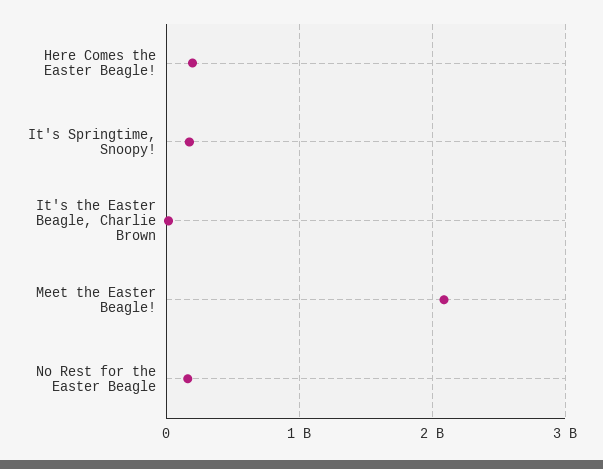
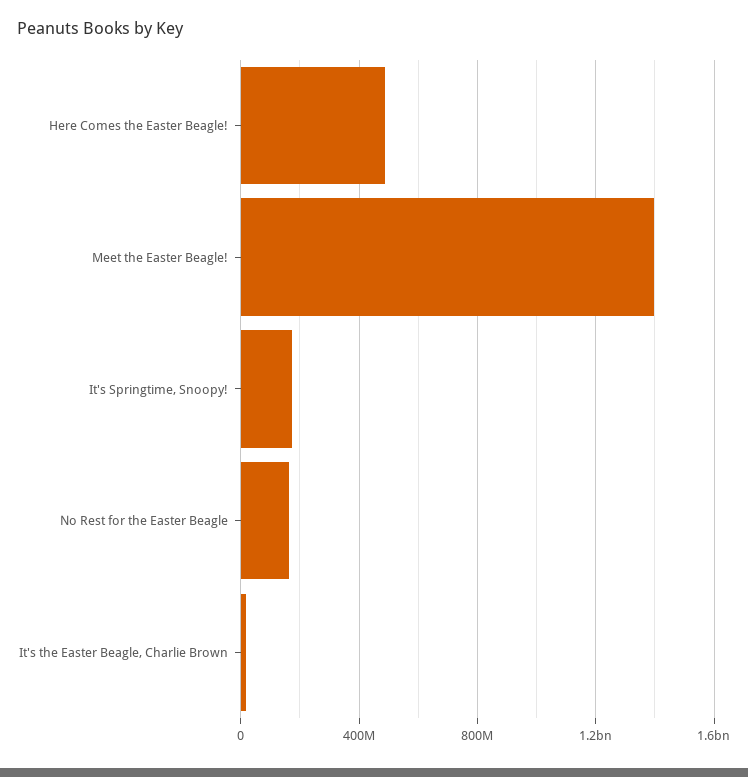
Here Comes the Easter Beagle!: 200000000 -> 500000000
Meet the Easter Beagle!: 2100000000 -> 1400000000

